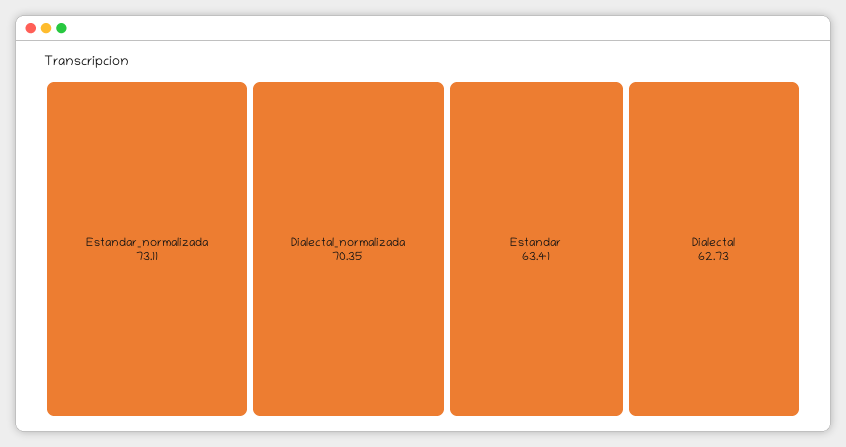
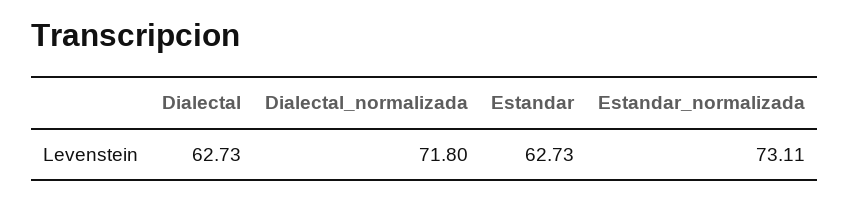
Dialectal_normalizada: 70.35 -> 71.8
Estandar: 63.41 -> 62.73

